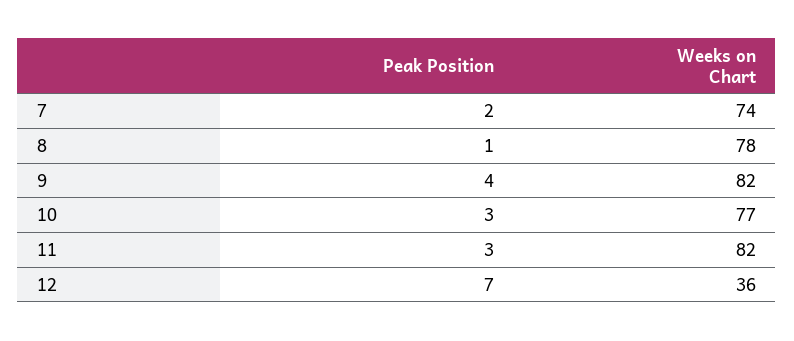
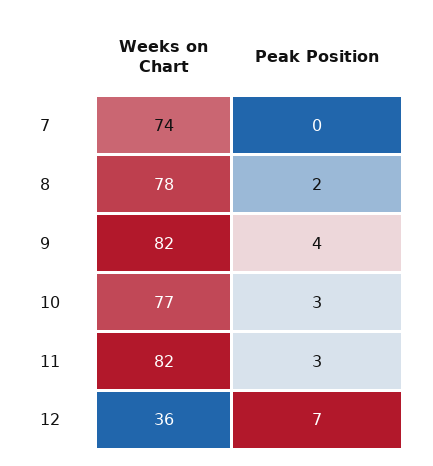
Peak Position, 7: 2 -> 0
Peak Position, 8: 1 -> 2

